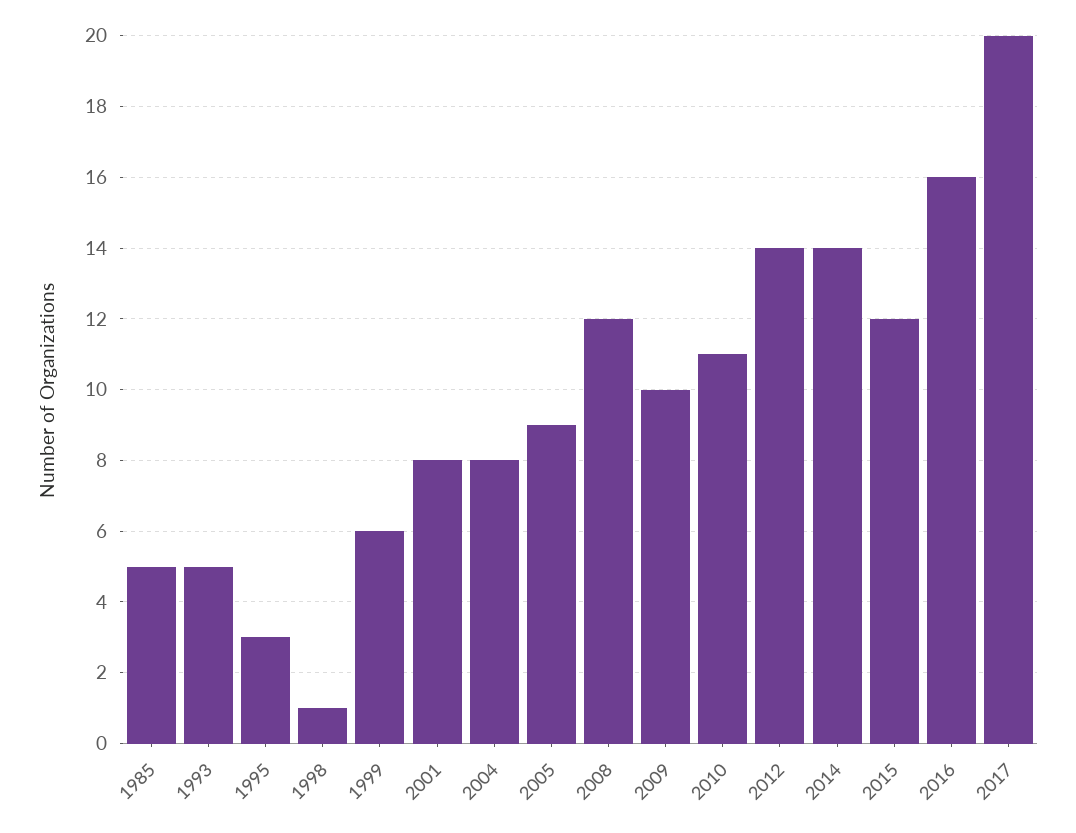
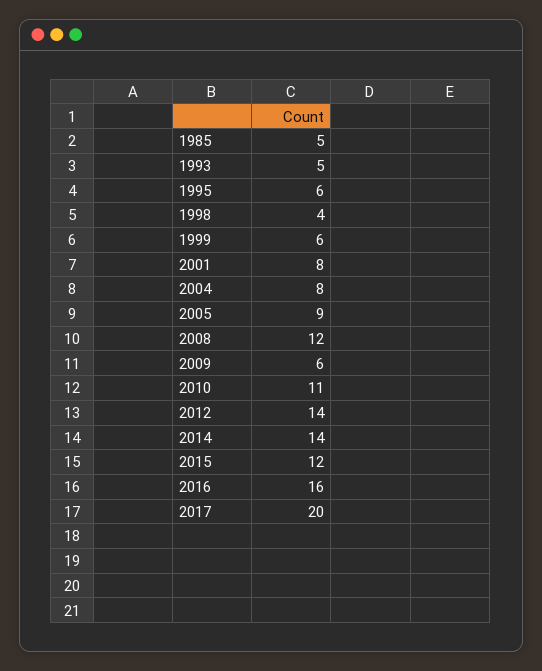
1995: 3 -> 6
1998: 1 -> 4
2009: 10 -> 6

